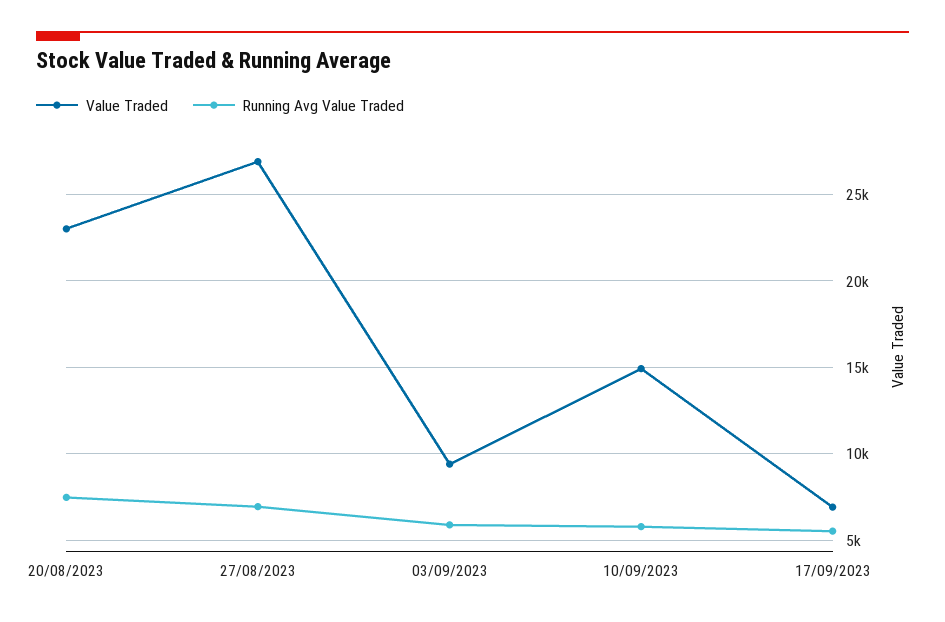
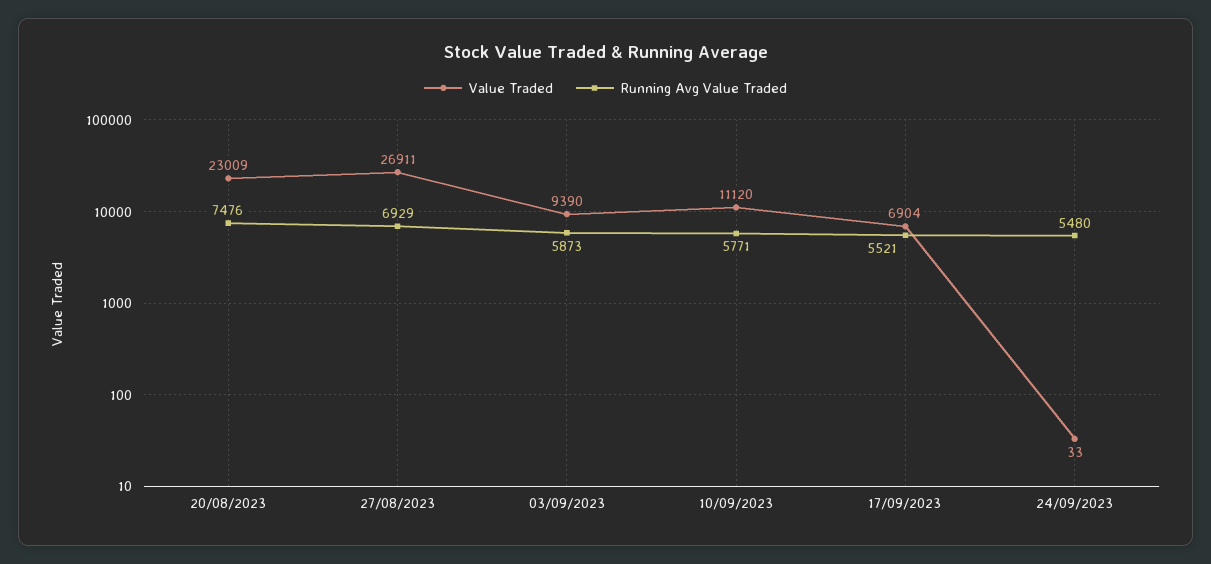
Value Traded, 10/09/2023: 15000 -> 11120
Value Traded, 24/09/2023: none -> 33
Running Avg Value Traded, 24/09/2023: none -> 5480

